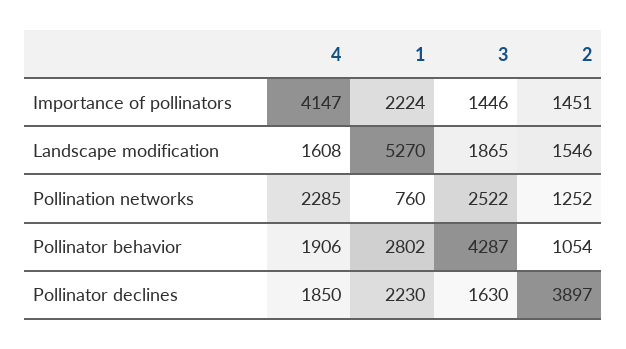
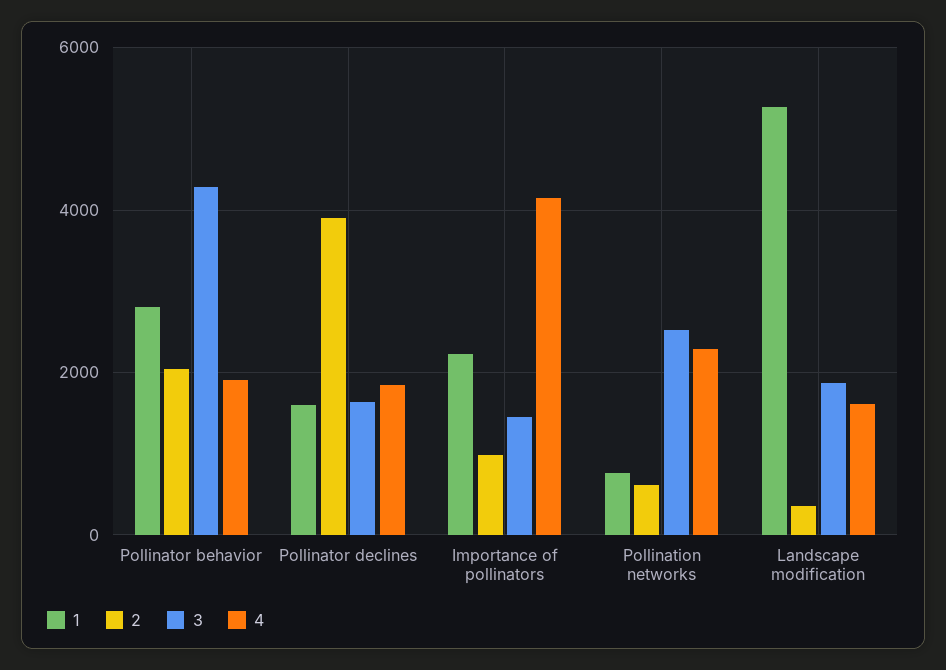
2, Importance of pollinators: 1451 -> 1000
2, Landscape modification: 1546 -> 400
2, Pollination networks: 1252 -> 600
2, Pollinator behavior: 1054 -> 2000
1, Pollinator declines: 2230 -> 1600

